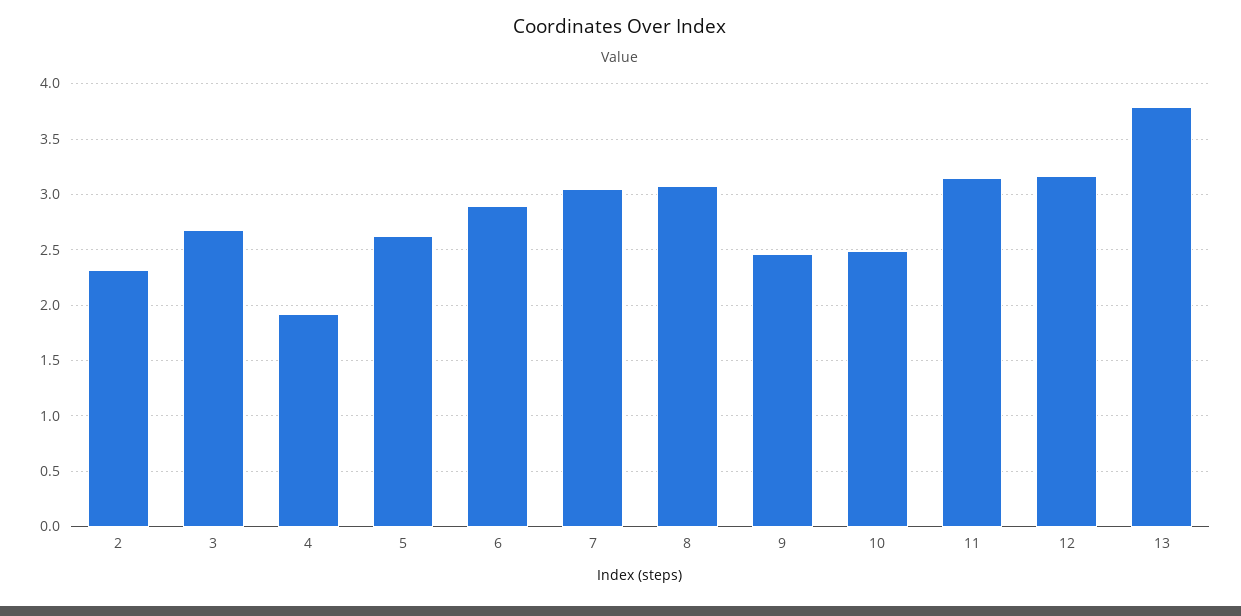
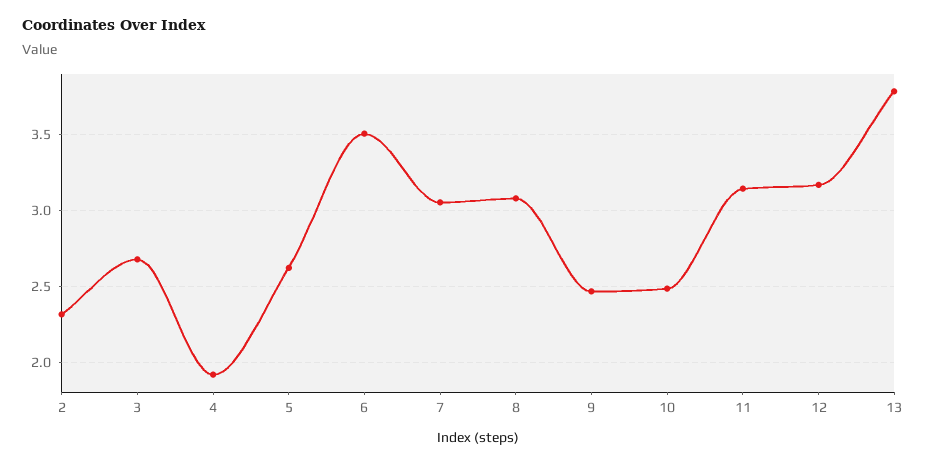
6: 2.9 -> 3.5

